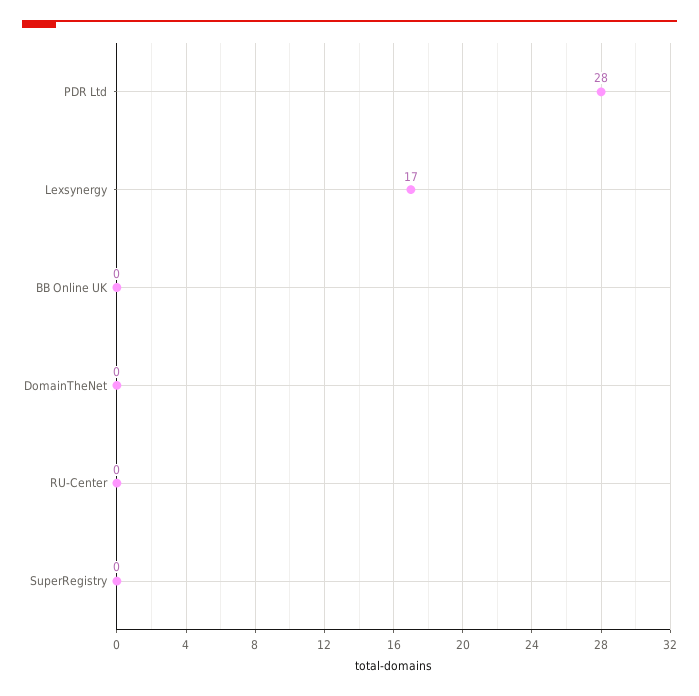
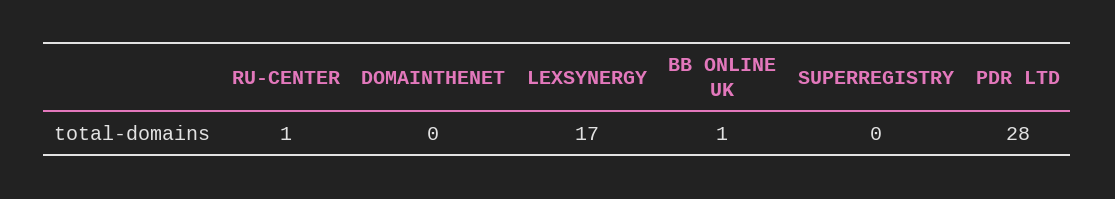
BB Online UK: 0 -> 1
RU-Center: 0 -> 1

